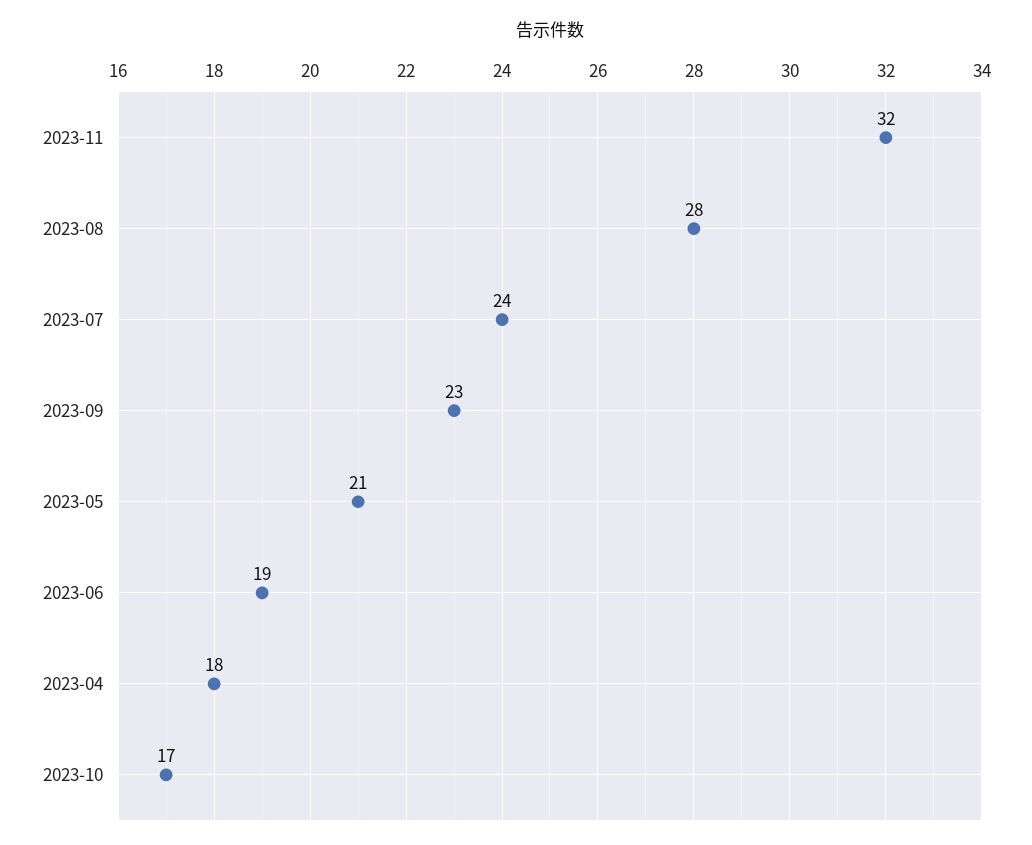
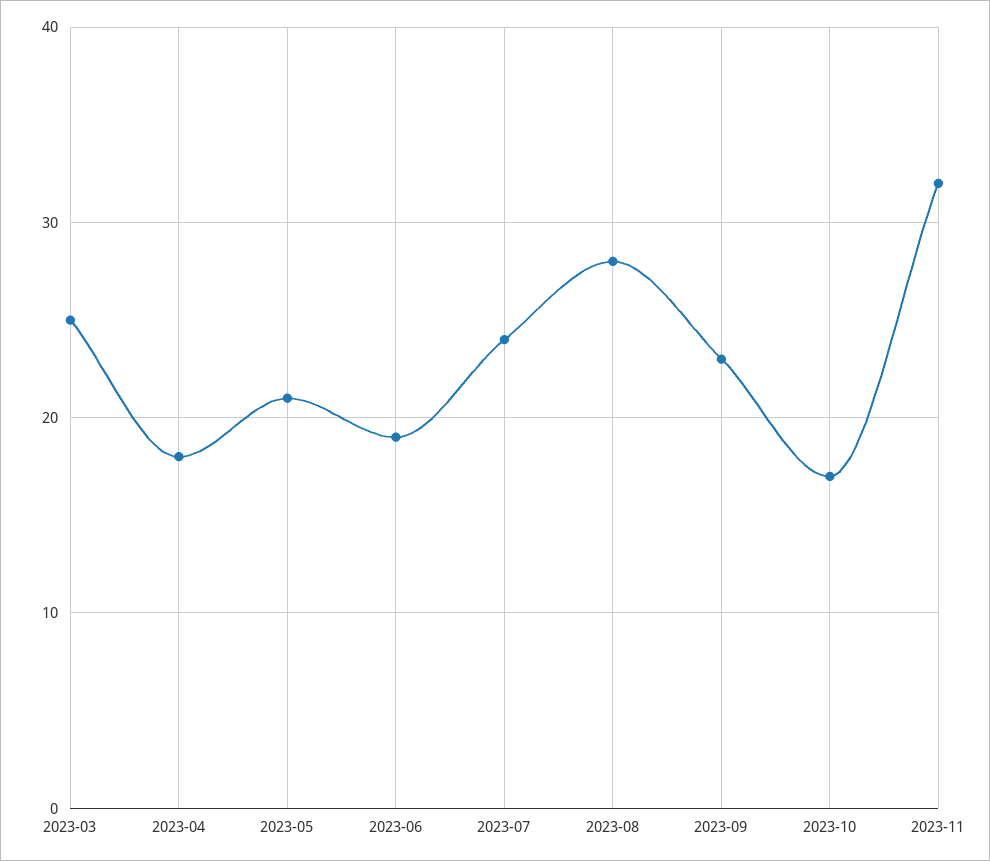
2023-03: none -> 25

